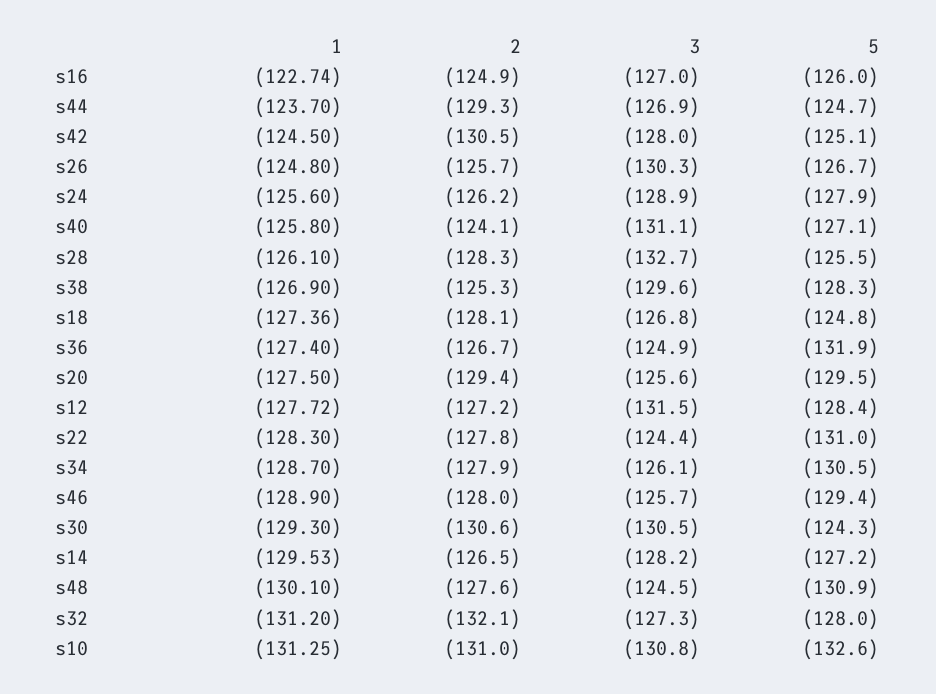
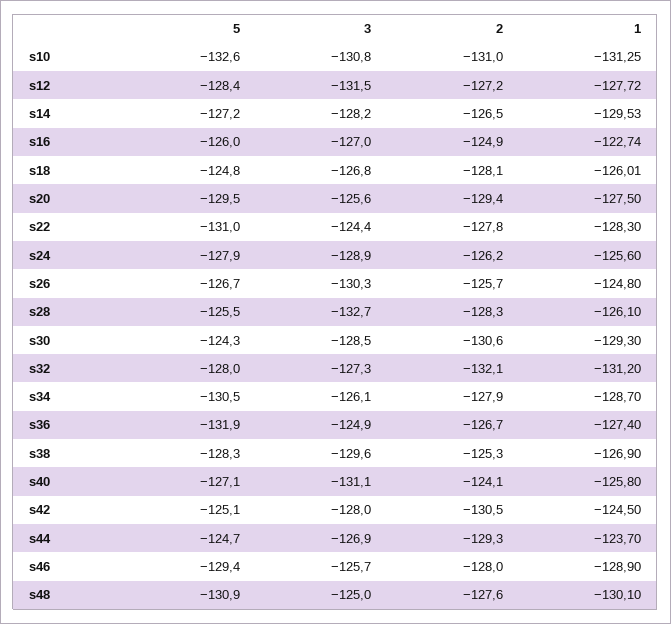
1, s18: -127.36 -> -126.01
3, s30: -130.5 -> -128.5
3, s48: -124.5 -> -125

